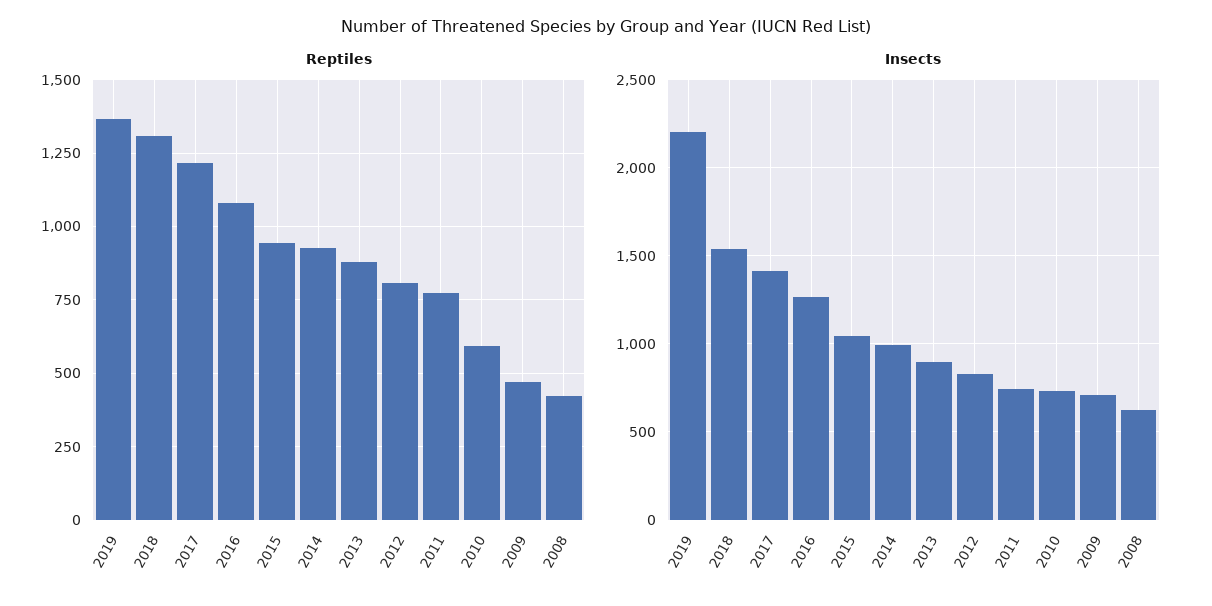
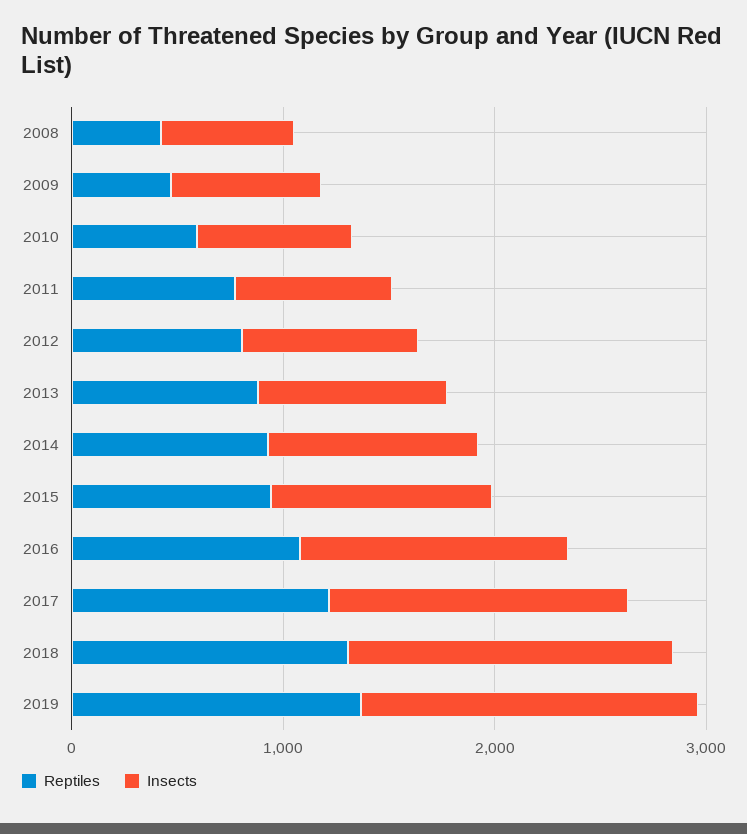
Insects, 2019: 2200 -> 1600

